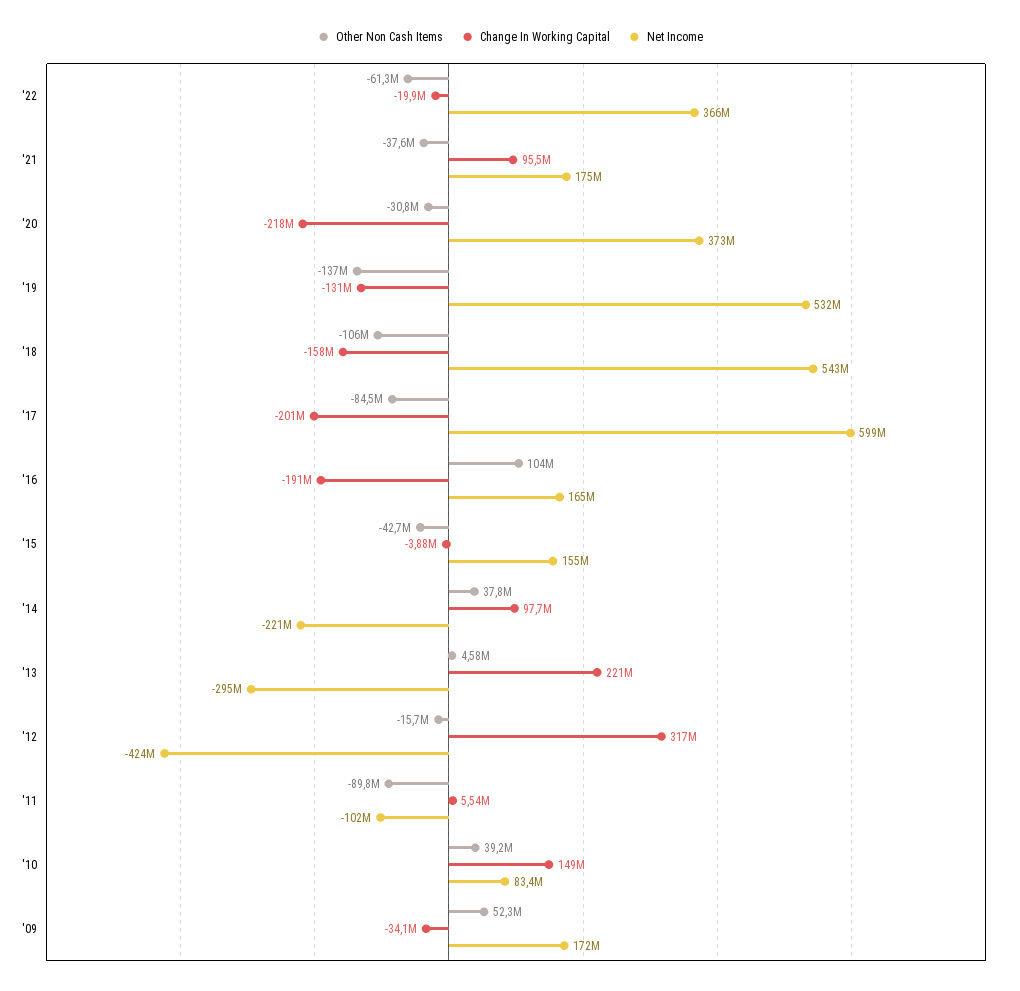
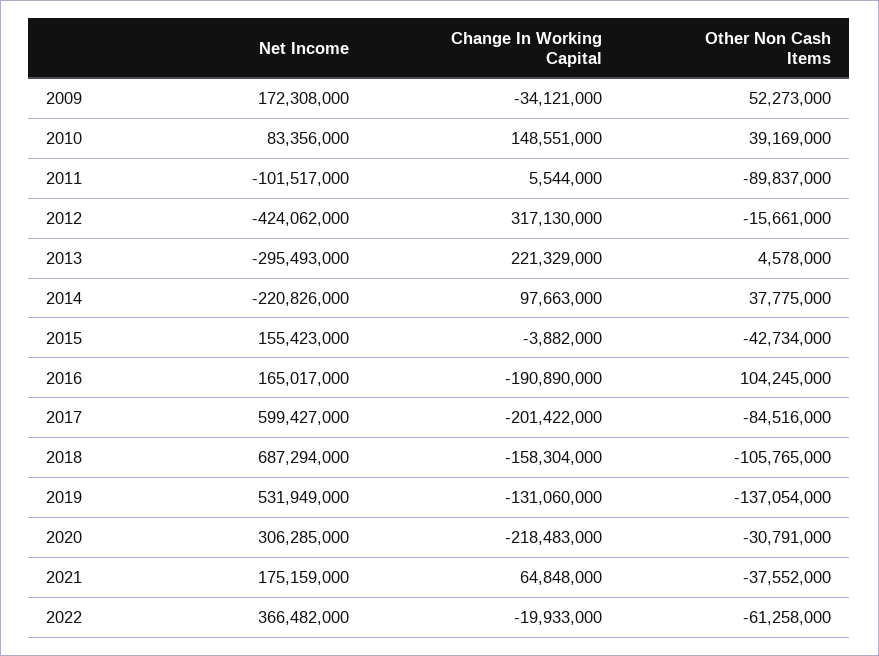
Change In Working Capital, '21: 95500000 -> 64848000
Net Income, '20: 373000000 -> 306285000
Net Income, '18: 543000000 -> 687294000

